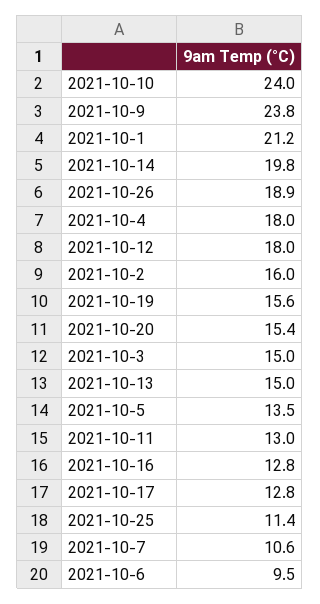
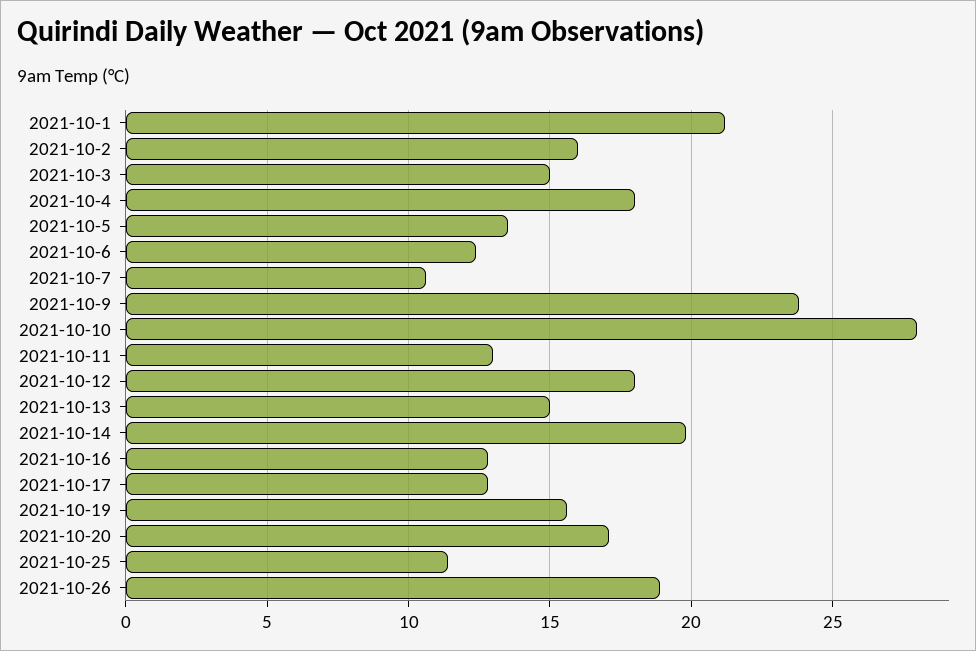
2021-10-10: 24 -> 28
2021-10-20: 15.4 -> 17
2021-10-6: 9.5 -> 12.5

